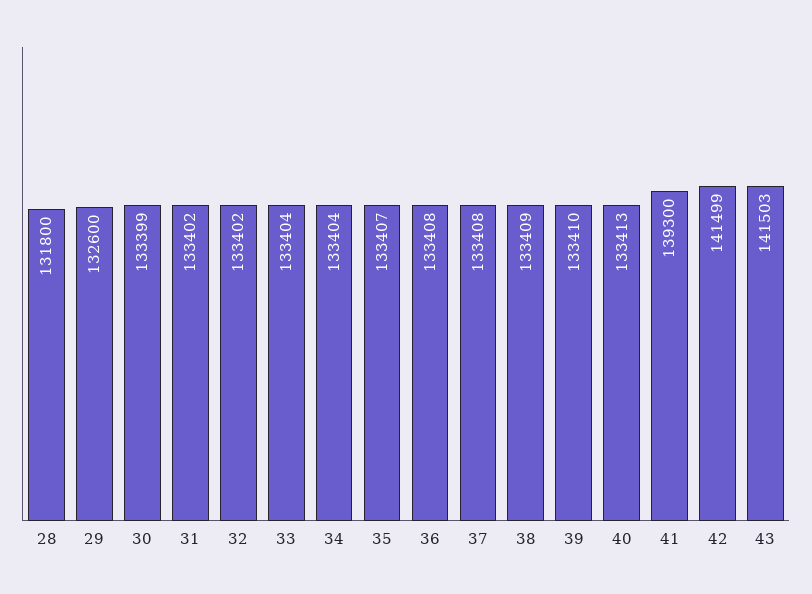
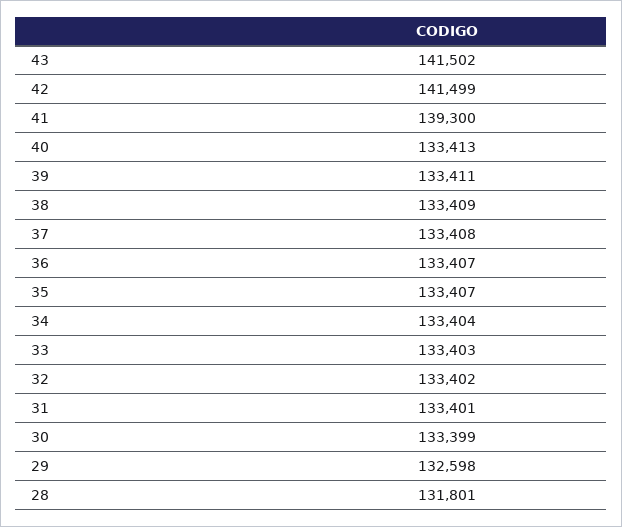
28: 131800 -> 131801
29: 132600 -> 132598
31: 133402 -> 133401
33: 133404 -> 133403
36: 133408 -> 133407
39: 133410 -> 133411
43: 141503 -> 141502

